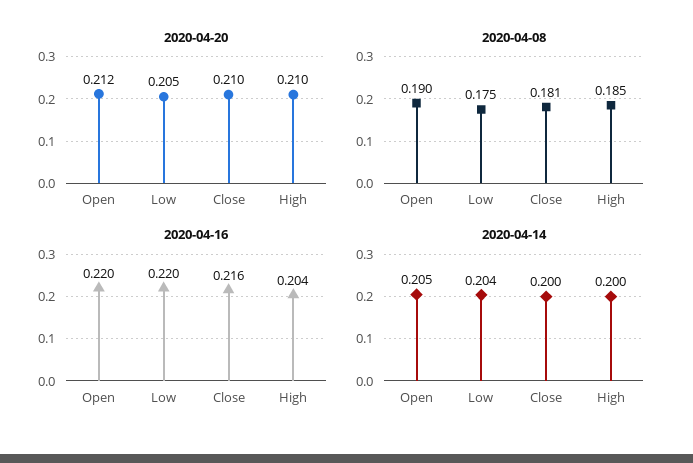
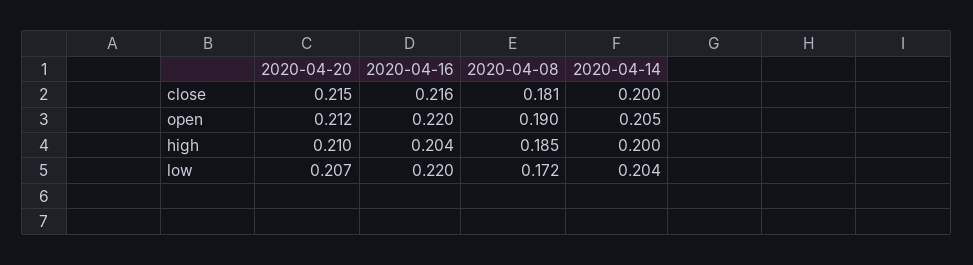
2020-04-20, Low: 0.205 -> 0.207
2020-04-20, Close: 0.21 -> 0.215
2020-04-08, Low: 0.175 -> 0.172

